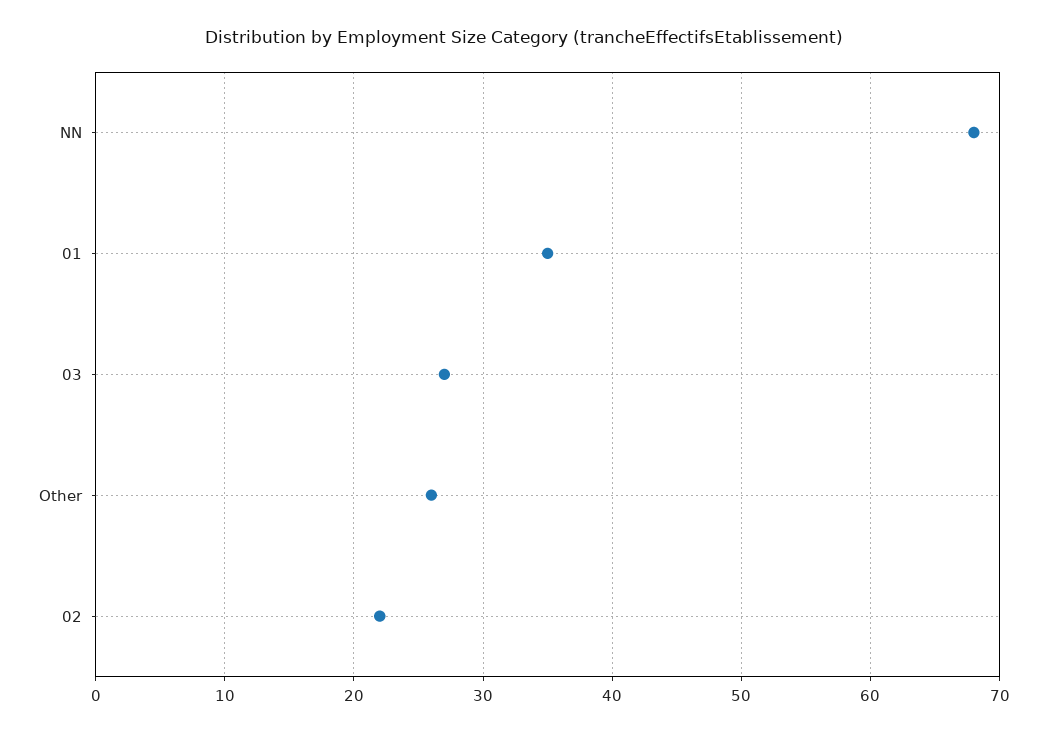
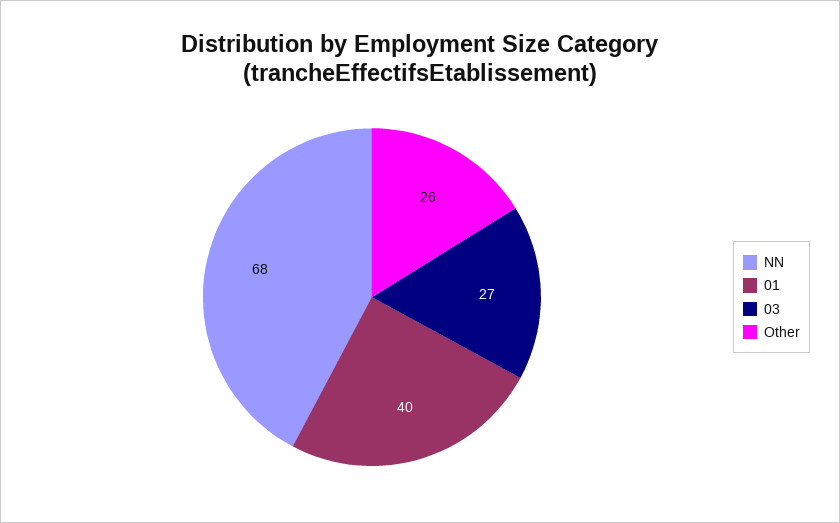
01: 35 -> 40
02: 22 -> none

